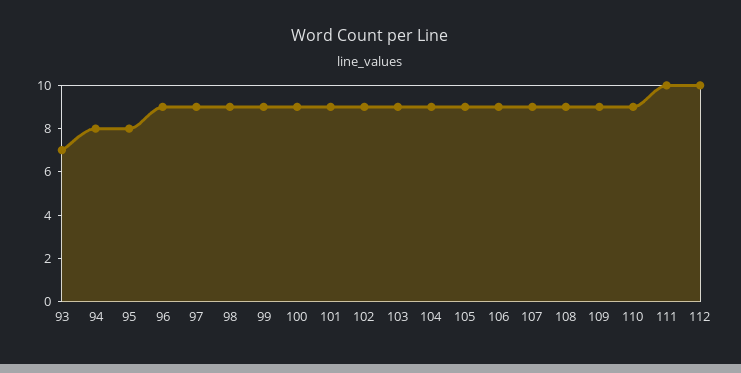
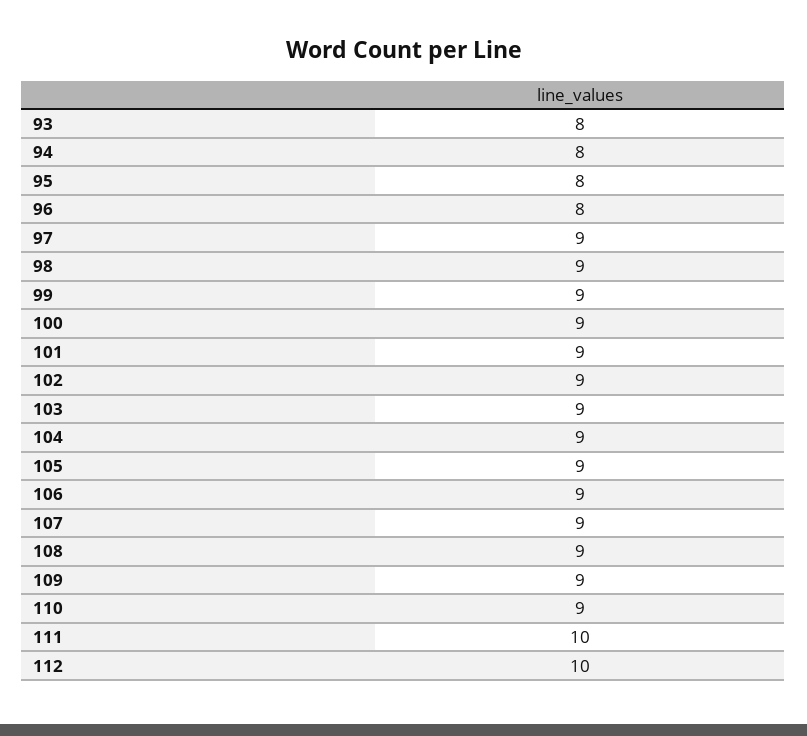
93: 7 -> 8
96: 9 -> 8

